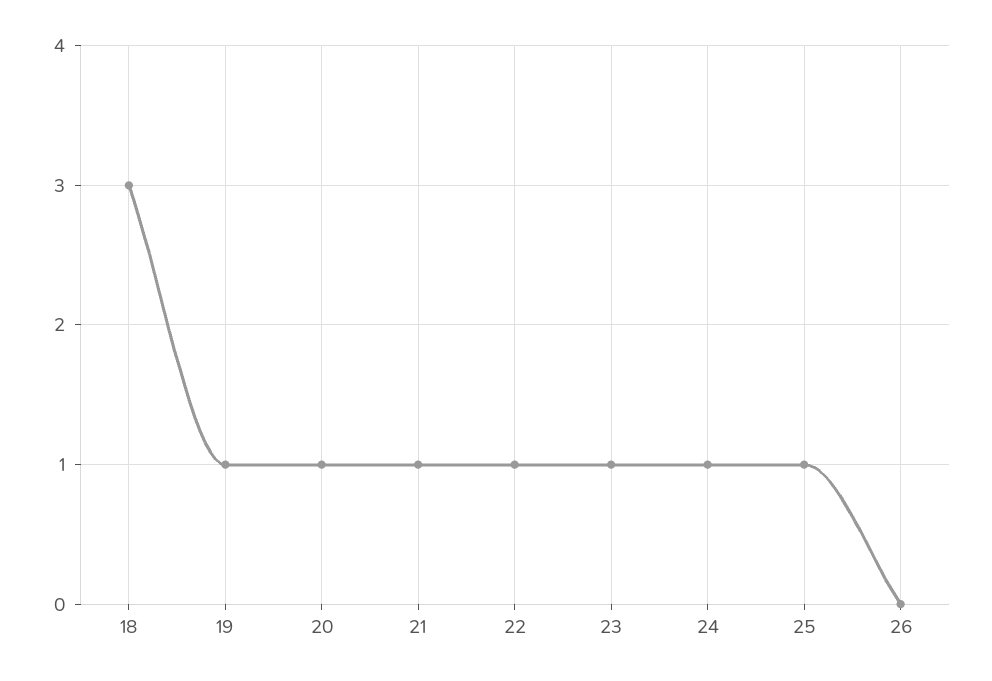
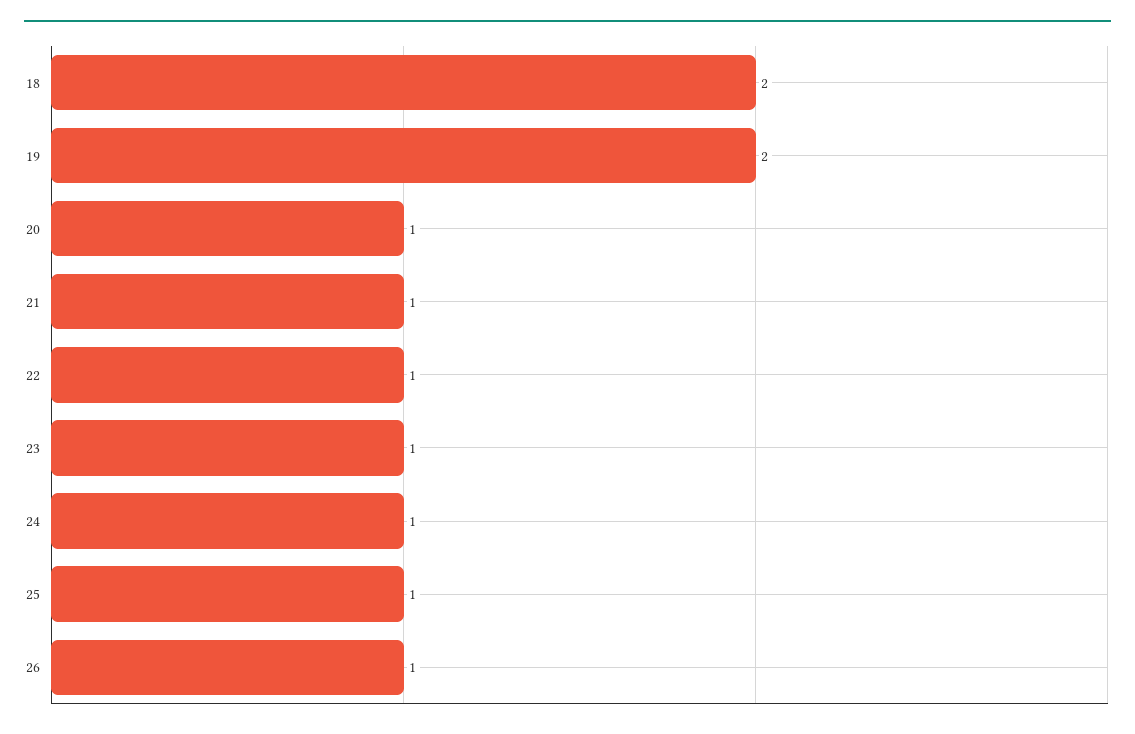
18: 3 -> 2
19: 1 -> 2
26: 0 -> 1

